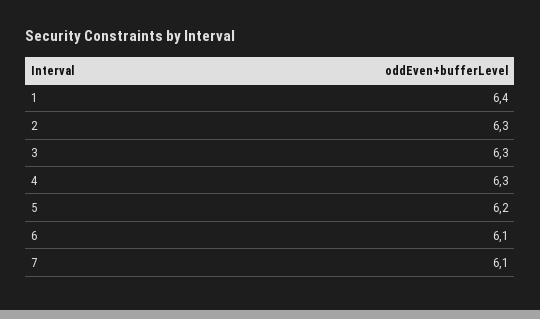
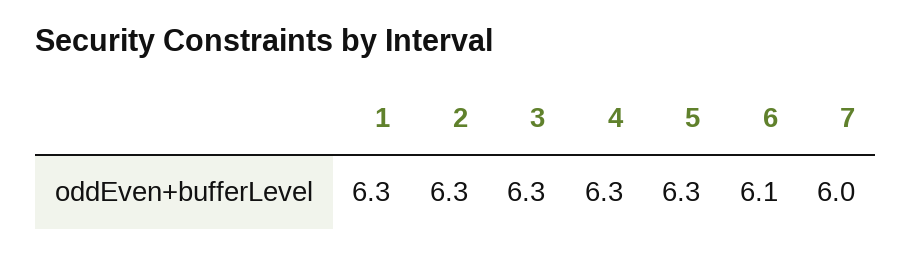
1: 6.4 -> 6.3
5: 6.2 -> 6.3
7: 6.1 -> 6

